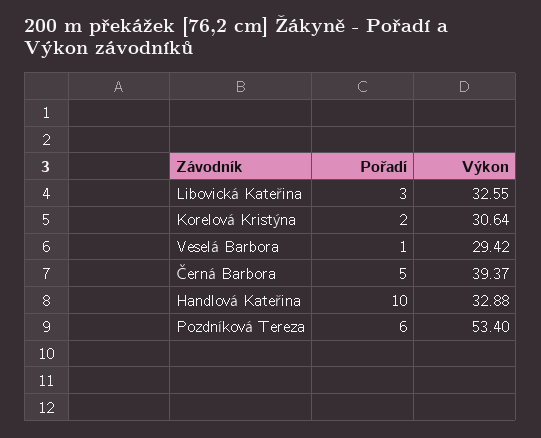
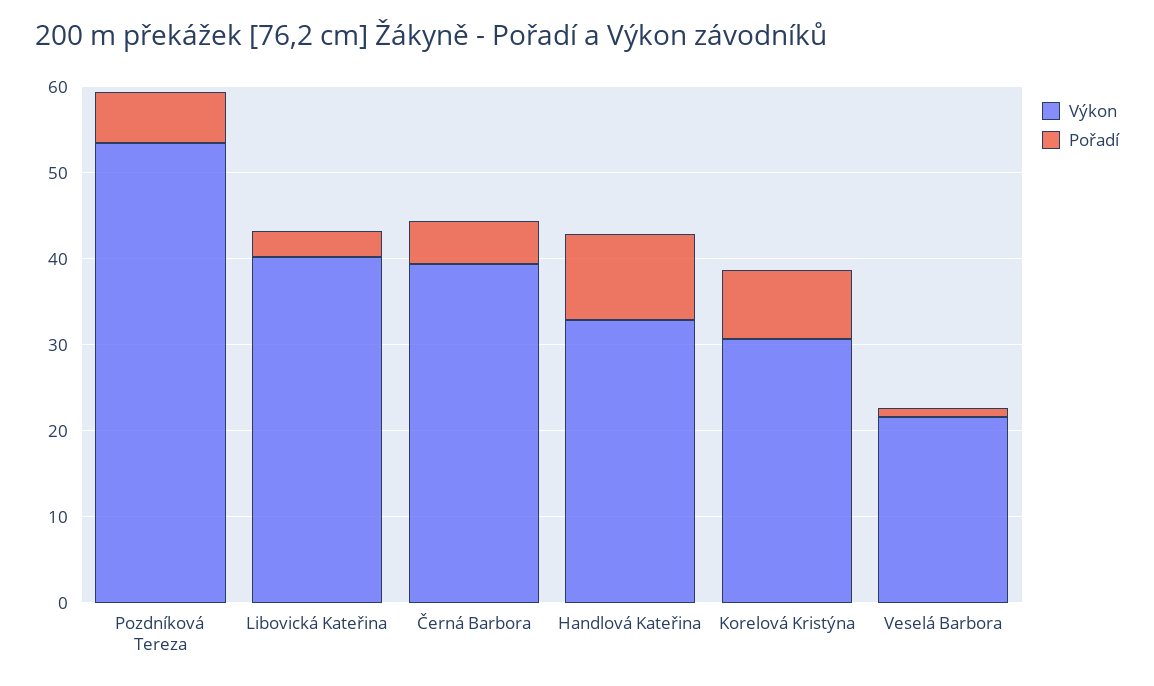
Výkon, Libovická Kateřina: 32.55 -> 40
Pořadí, Korelová Kristýna: 2 -> 8
Výkon, Veselá Barbora: 29.42 -> 22

